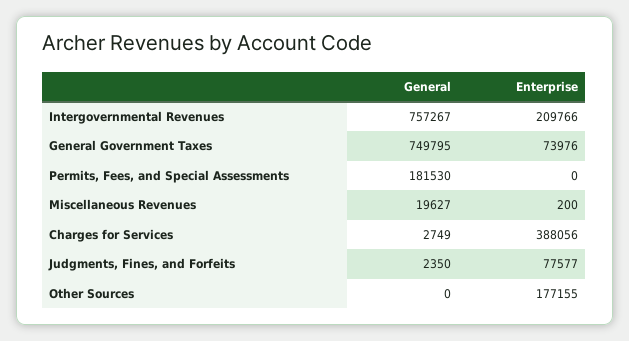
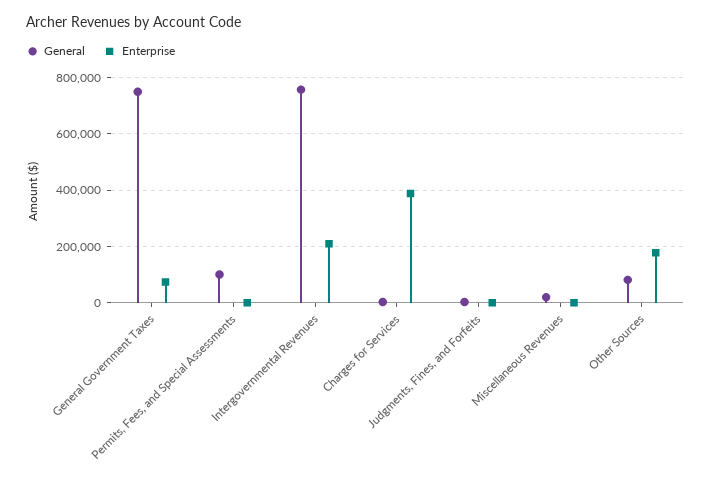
General, Permits, Fees, and Special Assessments: 181530 -> 100000
Enterprise, Judgments, Fines, and Forfeits: 77577 -> 0
General, Other Sources: 0 -> 75000

